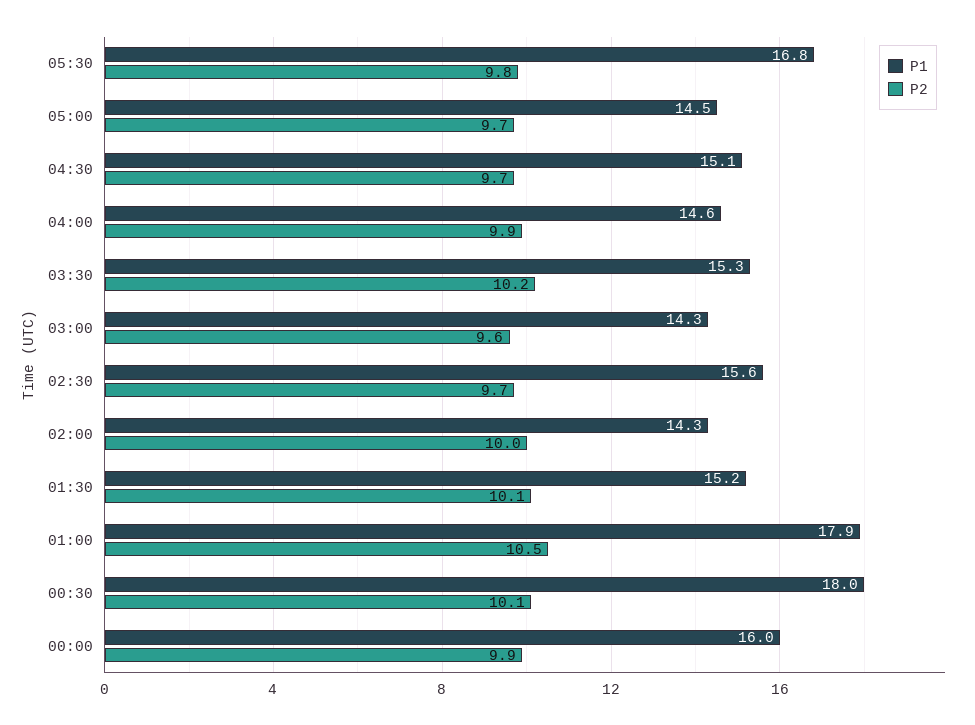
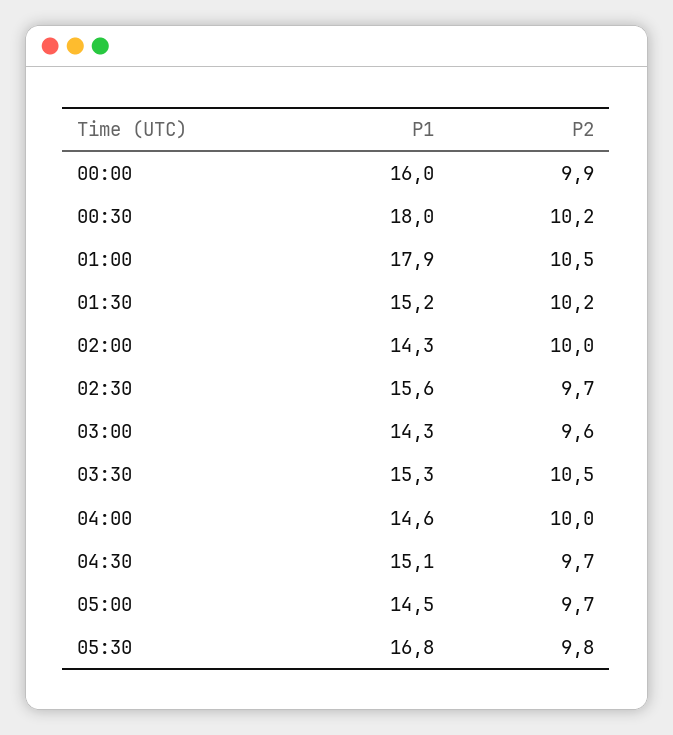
P2, 04:00: 9.9 -> 10
P2, 03:30: 10.2 -> 10.5
P2, 01:30: 10.1 -> 10.2
P2, 00:30: 10.1 -> 10.2

